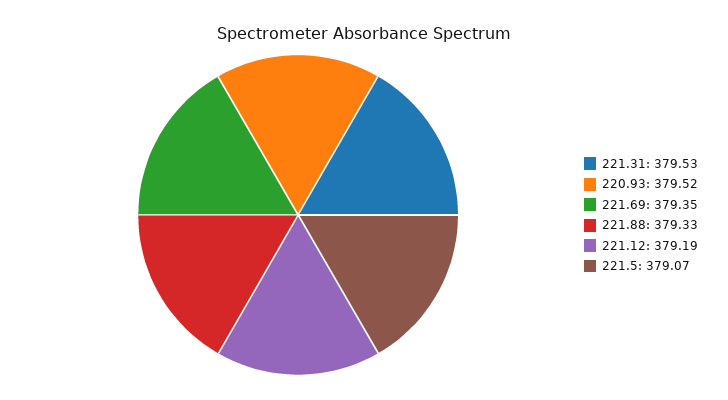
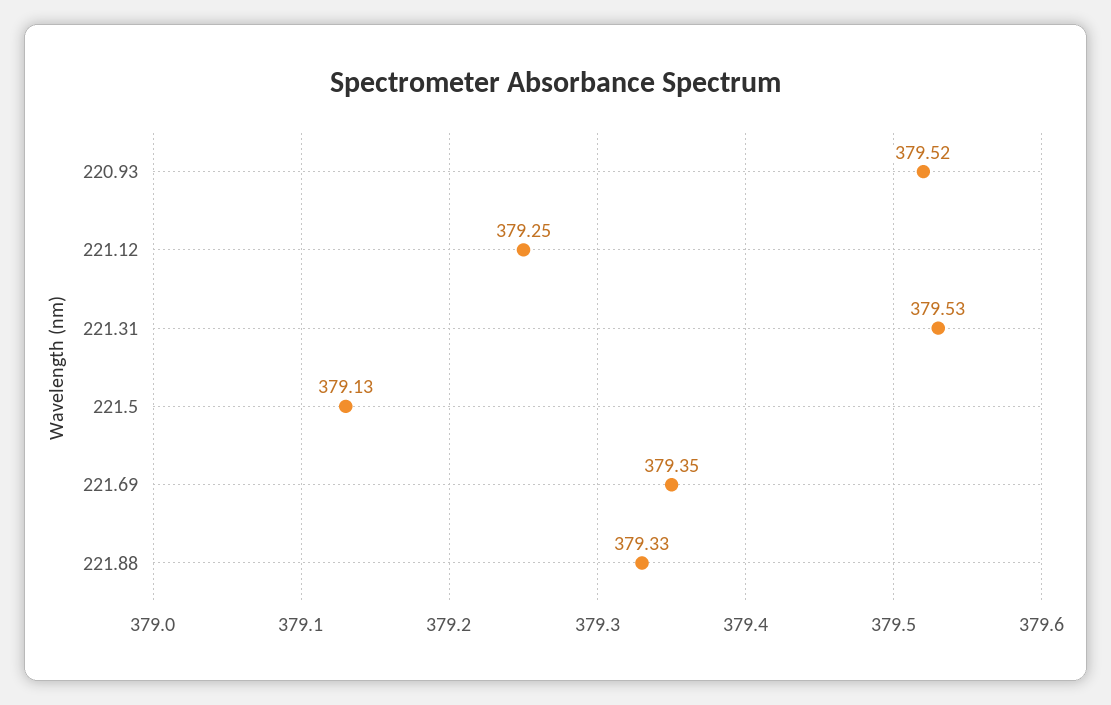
221.12: 379.19 -> 379.25
221.5: 379.07 -> 379.13

